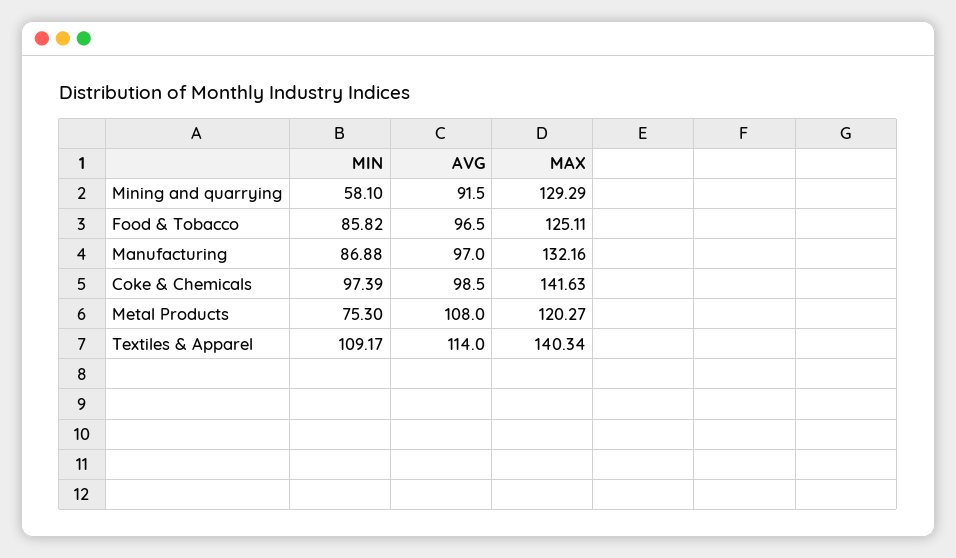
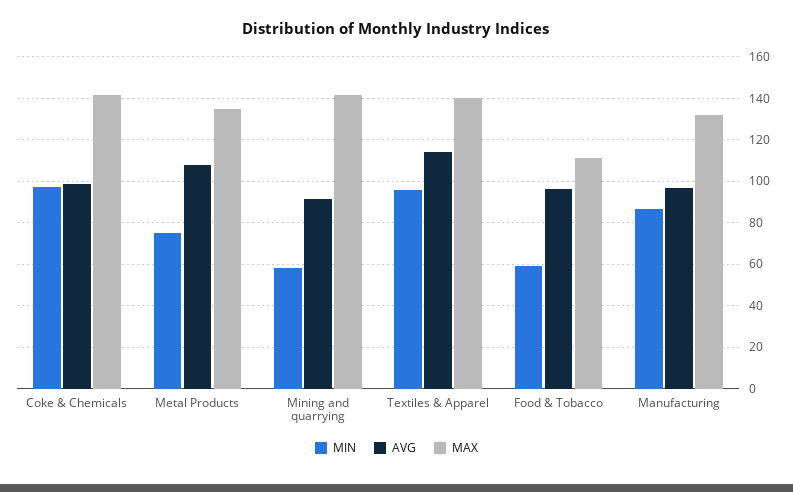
MAX, Mining and quarrying: 129.29 -> 140
MIN, Food & Tobacco: 85.82 -> 60
MAX, Food & Tobacco: 125.11 -> 110
MAX, Metal Products: 120.27 -> 135
MIN, Textiles & Apparel: 109.17 -> 95

